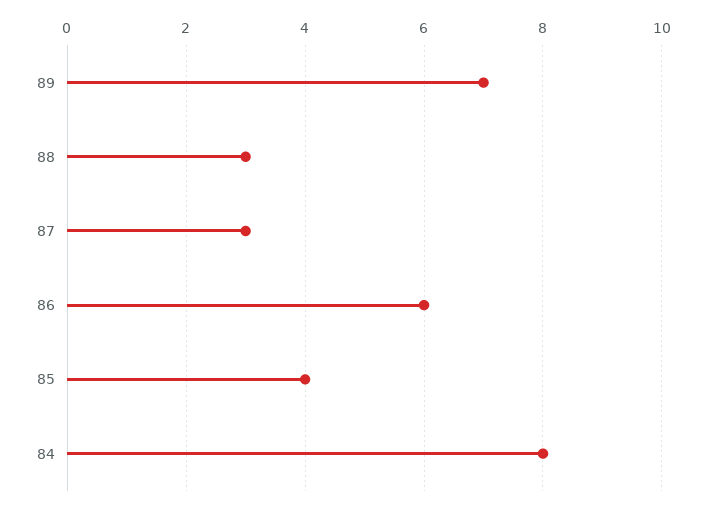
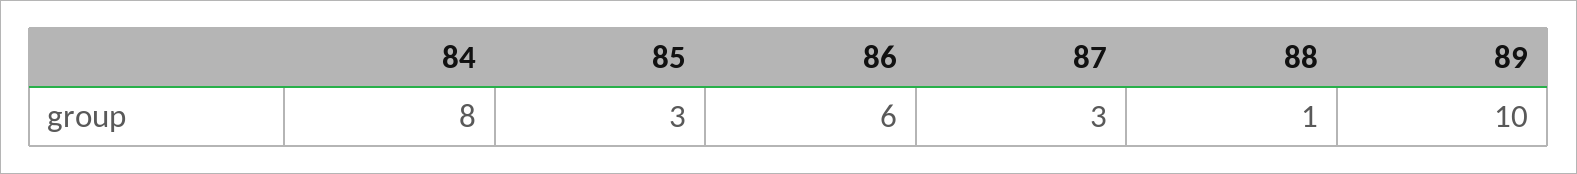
89: 7 -> 10
88: 3 -> 1
85: 4 -> 3

